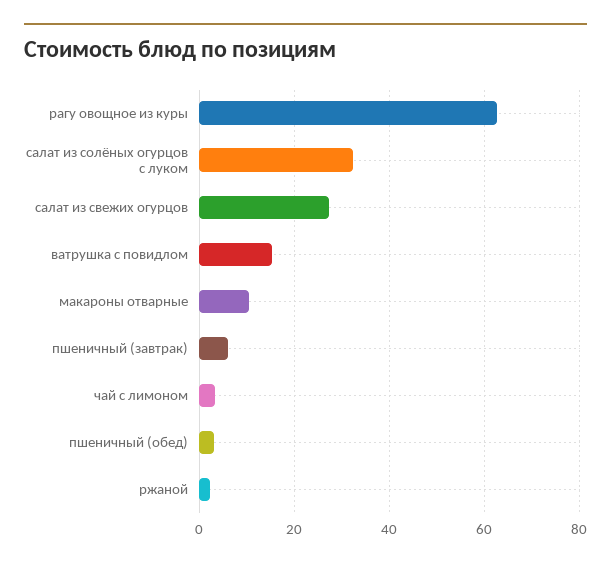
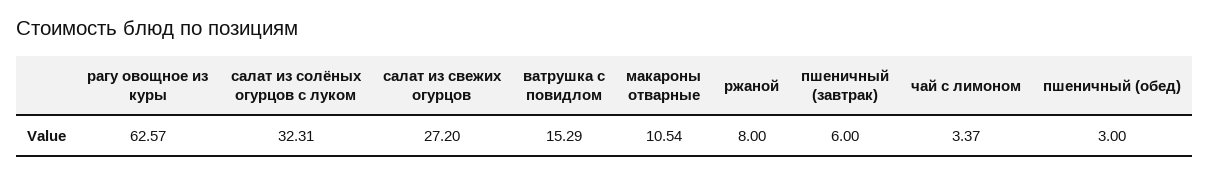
ржаной: 2 -> 8

